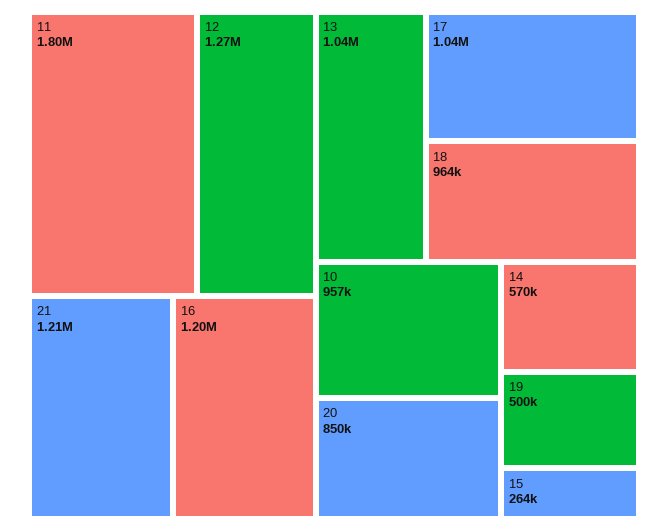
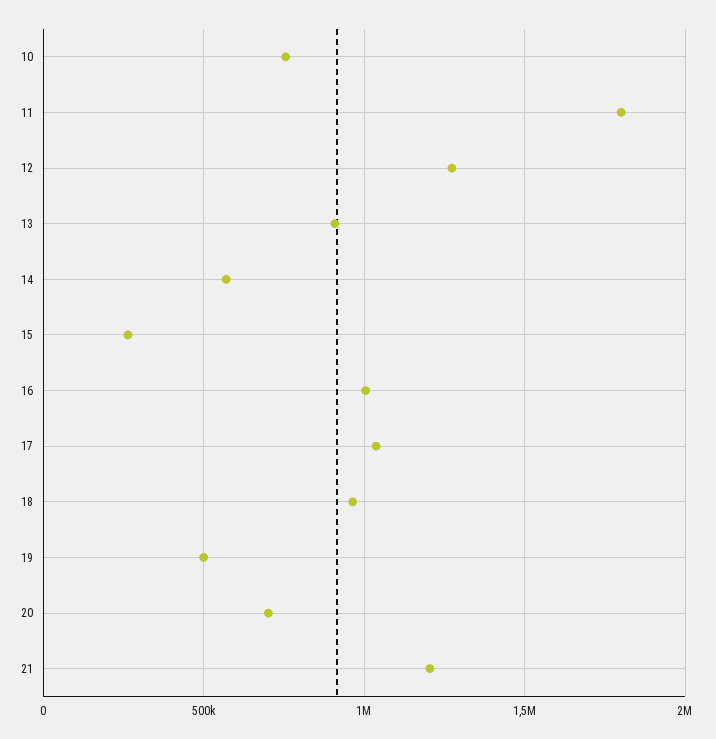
16: 1200000 -> 1000000
13: 1040000 -> 900000
10: 957000 -> 750000
20: 850000 -> 700000

